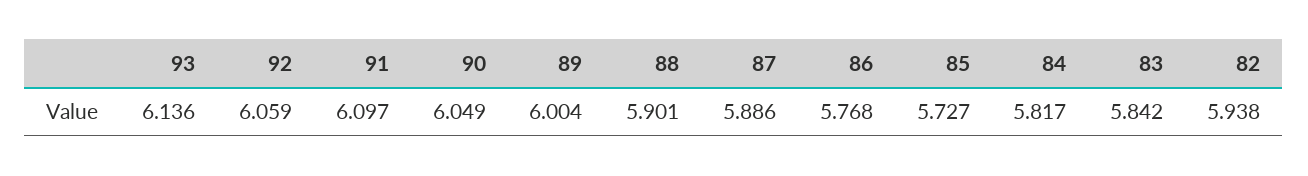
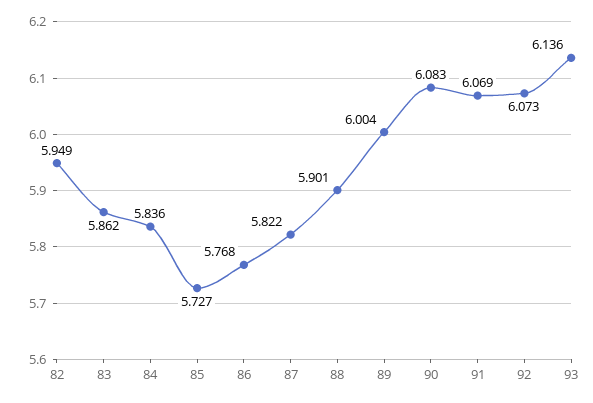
92: 6.059 -> 6.073
91: 6.097 -> 6.069
90: 6.049 -> 6.083
87: 5.886 -> 5.822
84: 5.817 -> 5.836
83: 5.842 -> 5.862
82: 5.938 -> 5.949

